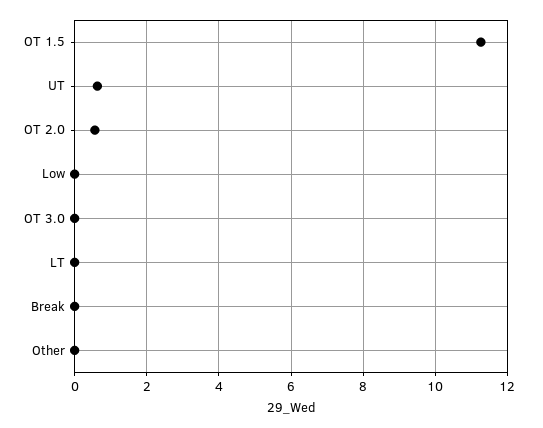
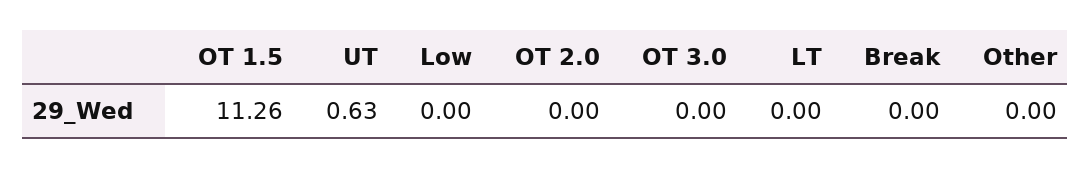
OT 2.0: 0.6 -> 0

